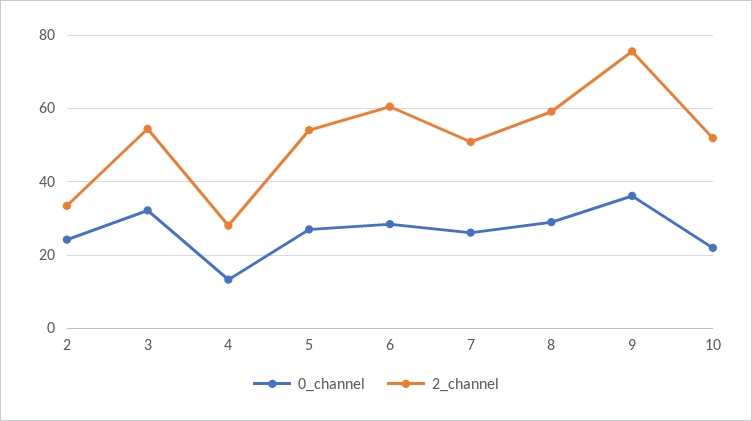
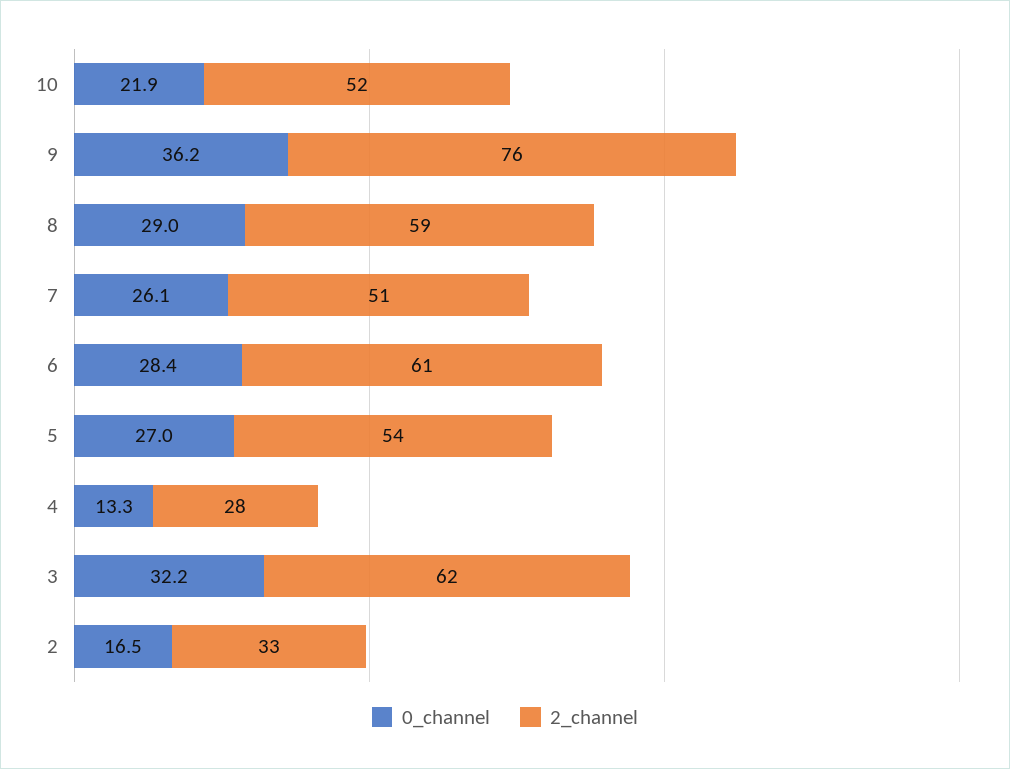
0_channel, 2: 24 -> 16.5
2_channel, 3: 54 -> 62

